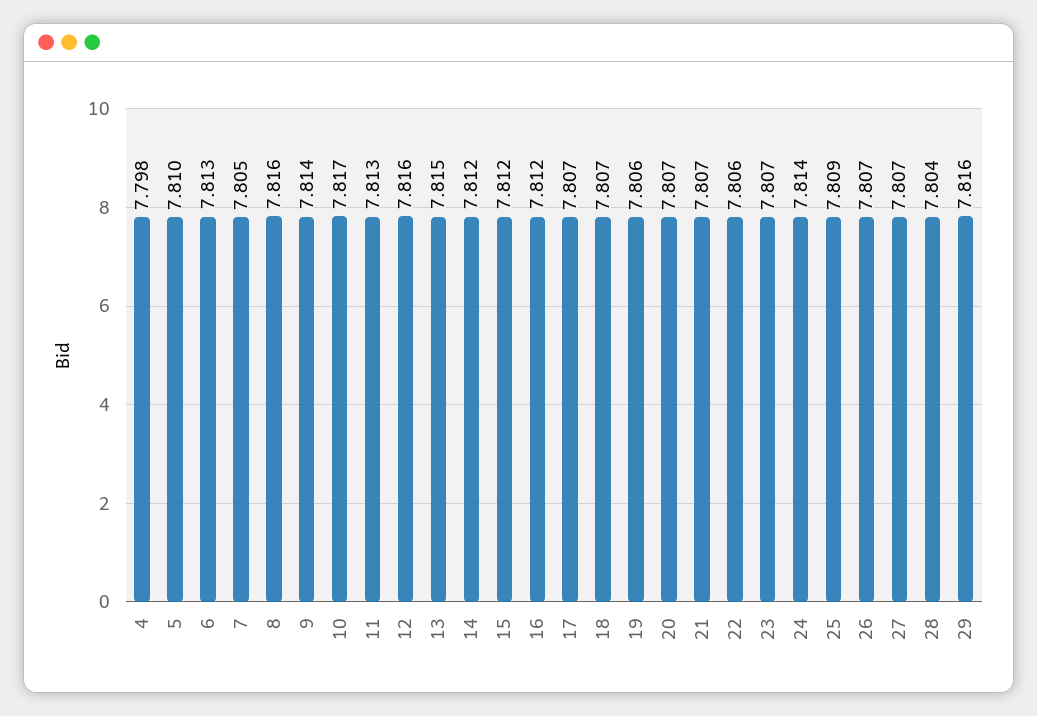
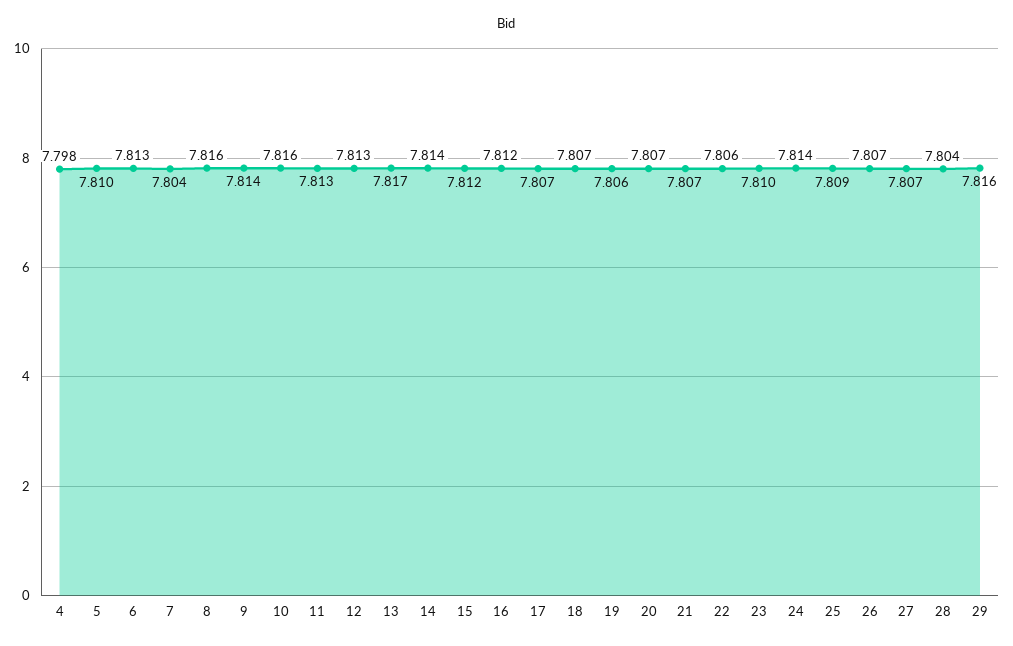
7: 7.805 -> 7.804
10: 7.817 -> 7.816
12: 7.816 -> 7.813
13: 7.815 -> 7.817
14: 7.812 -> 7.814
23: 7.807 -> 7.81

